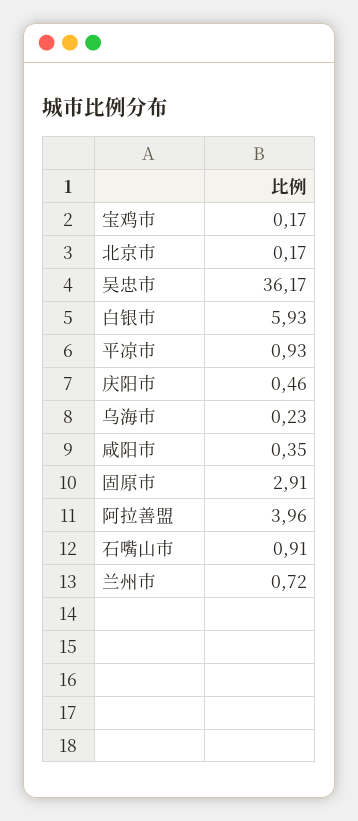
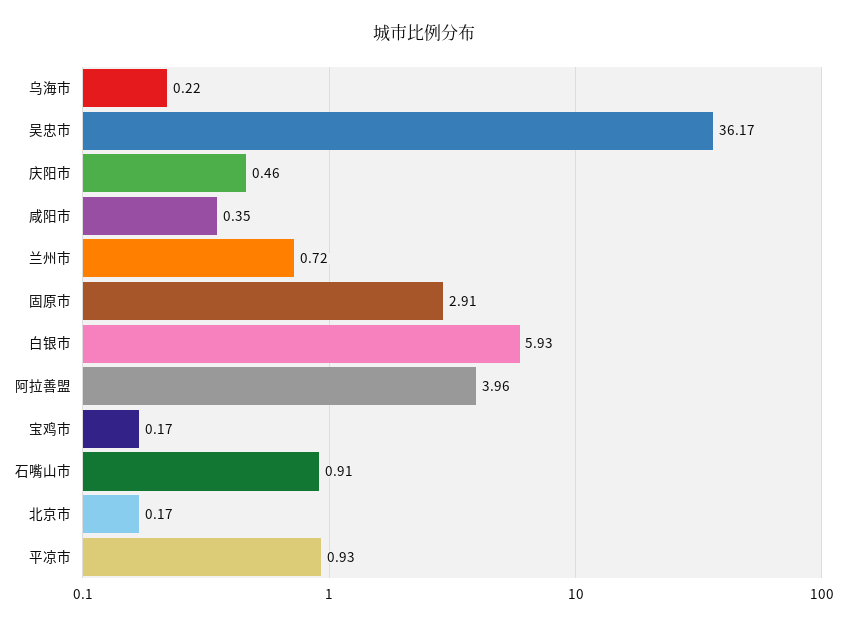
乌海市: 0.23 -> 0.22

